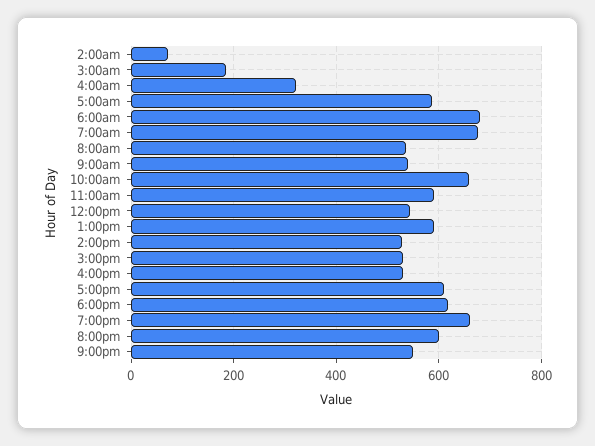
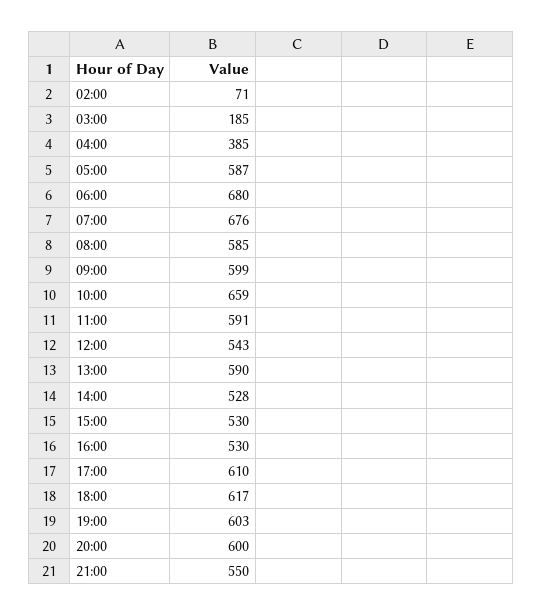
4:00am: 320 -> 385
8:00am: 540 -> 585
9:00am: 540 -> 599
7:00pm: 660 -> 603

